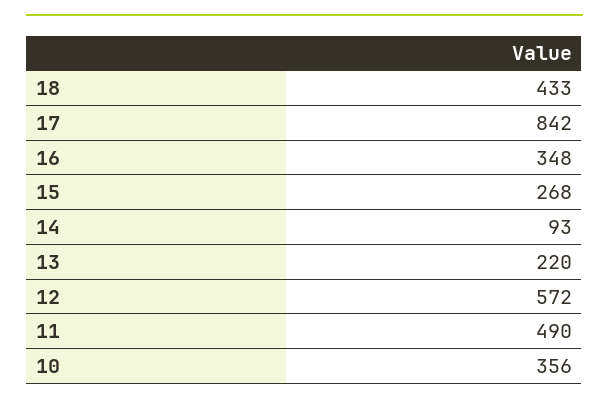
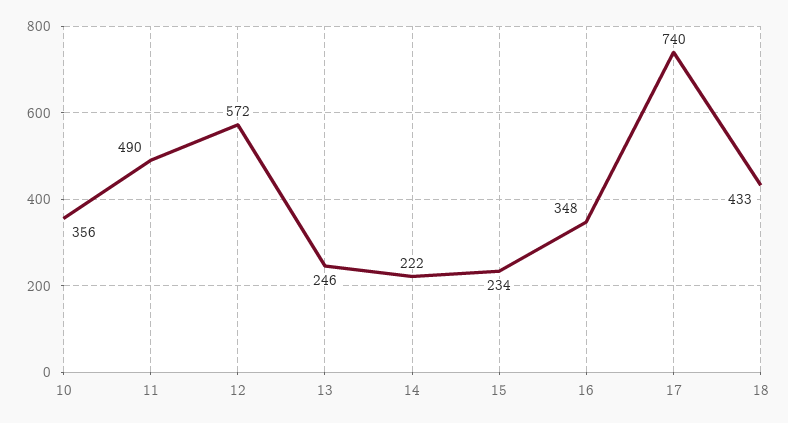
17: 842 -> 740
15: 268 -> 234
14: 93 -> 222
13: 220 -> 246

